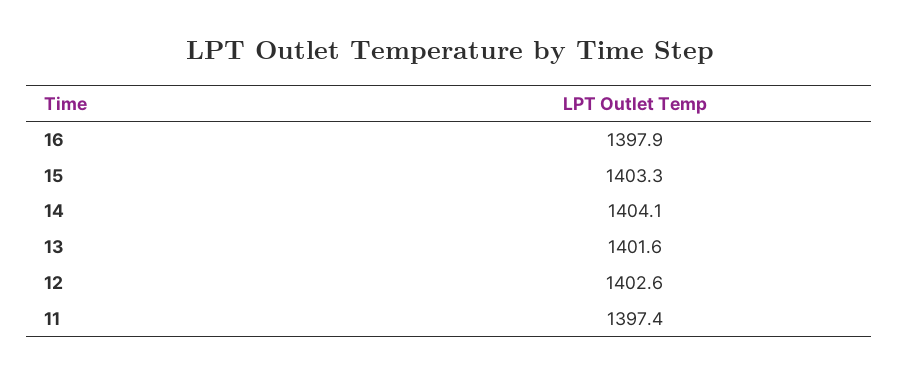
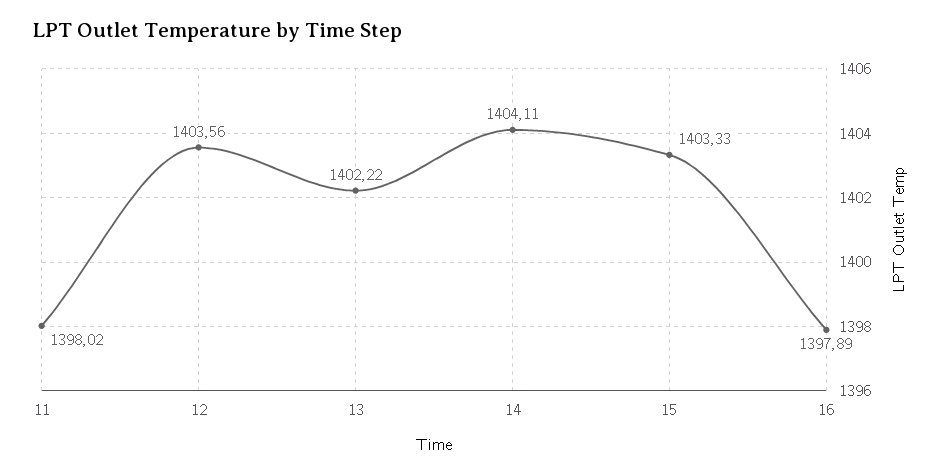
13: 1401.6 -> 1402.22
12: 1402.6 -> 1403.56
11: 1397.4 -> 1398.02

